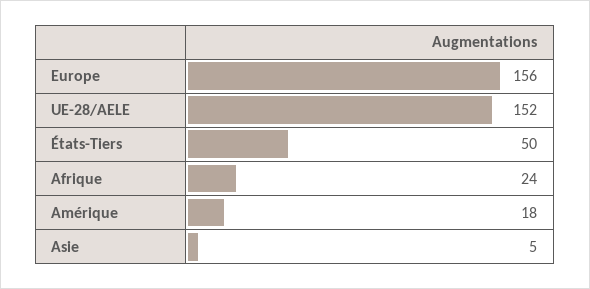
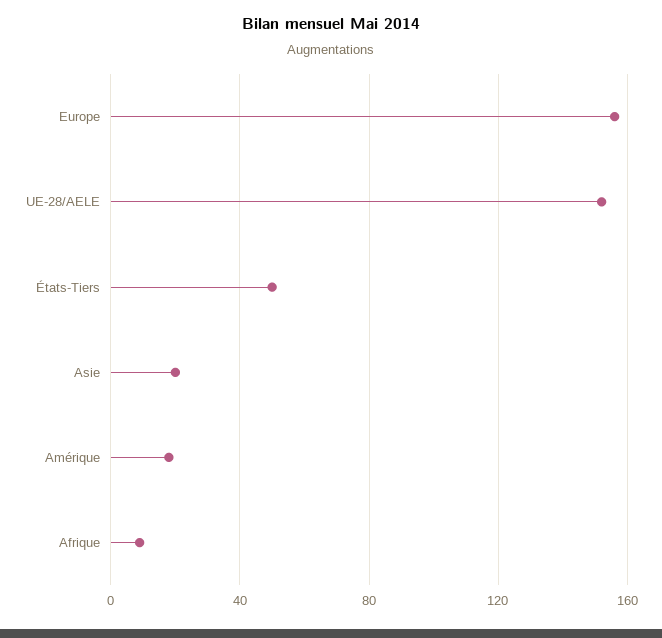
Afrique: 24 -> 10
Asie: 5 -> 20

